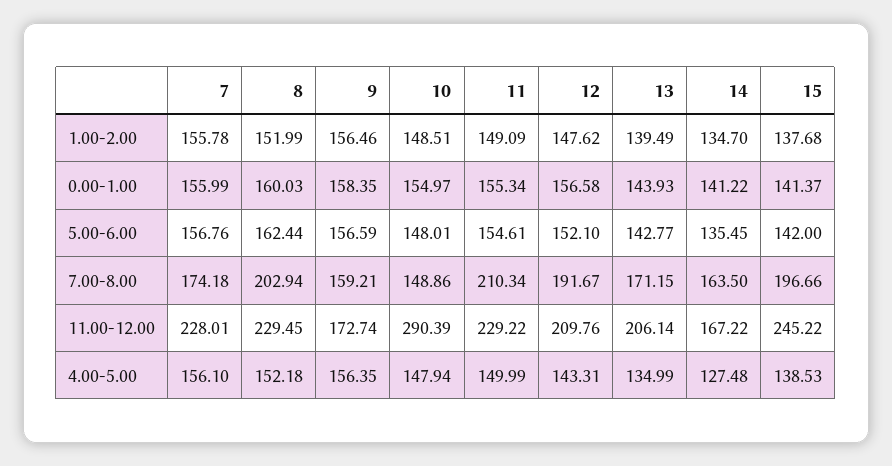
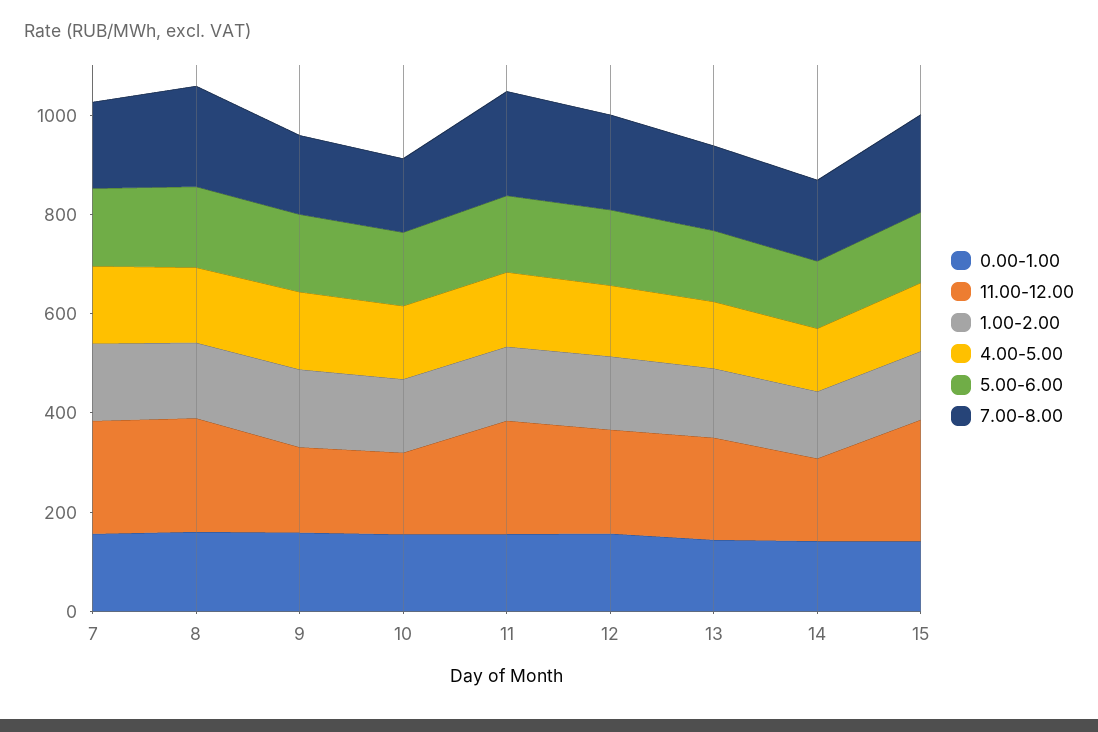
11.00-12.00, 10: 290.39 -> 150

